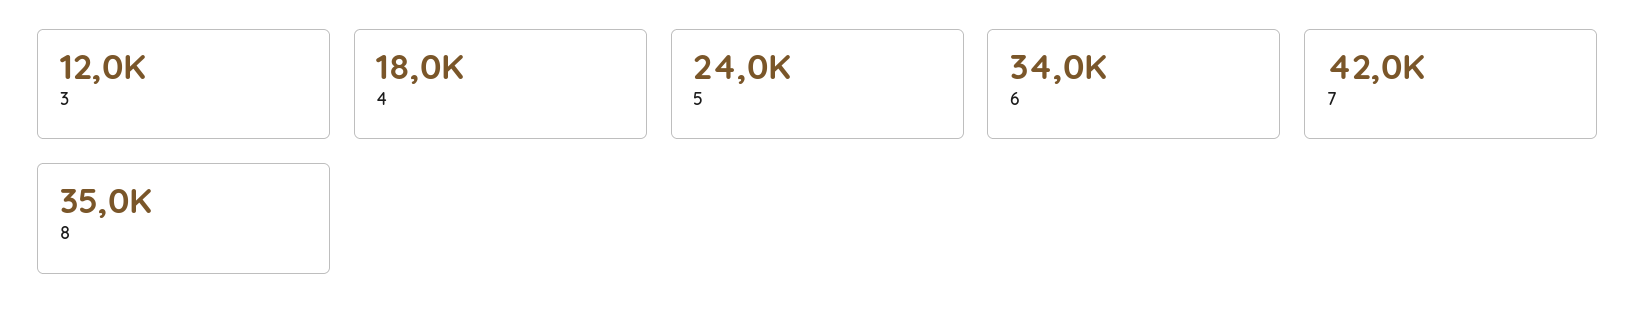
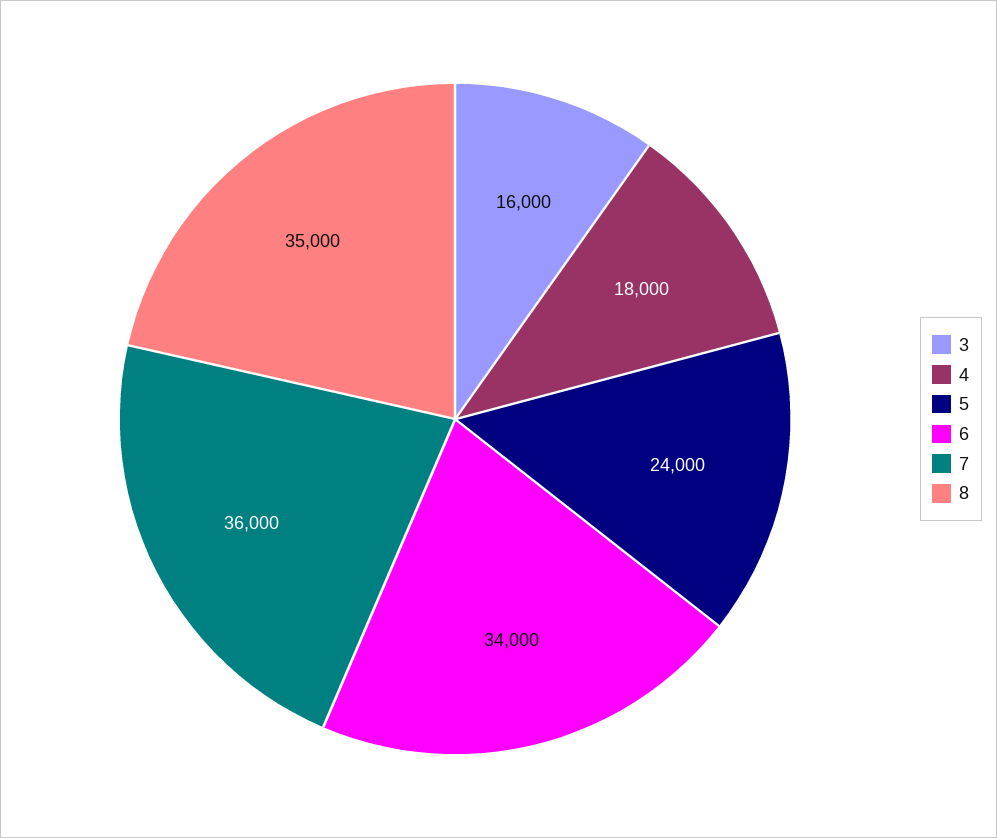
3: 12000 -> 16000
7: 42000 -> 36000

